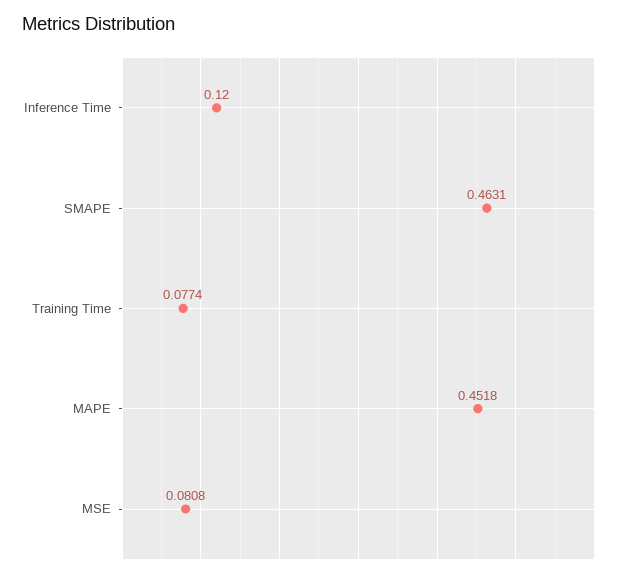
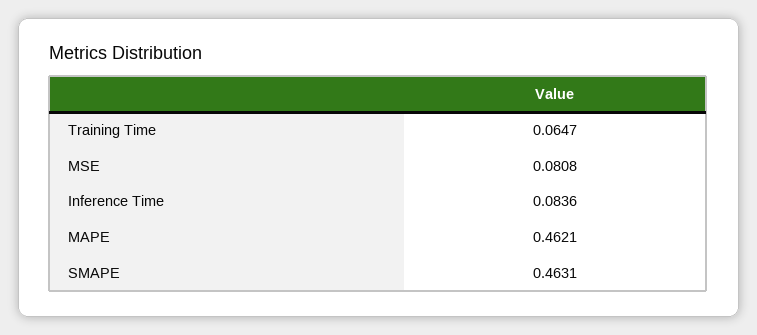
Inference Time: 0.12 -> 0.0836
Training Time: 0.0774 -> 0.0647
MAPE: 0.4518 -> 0.4621

